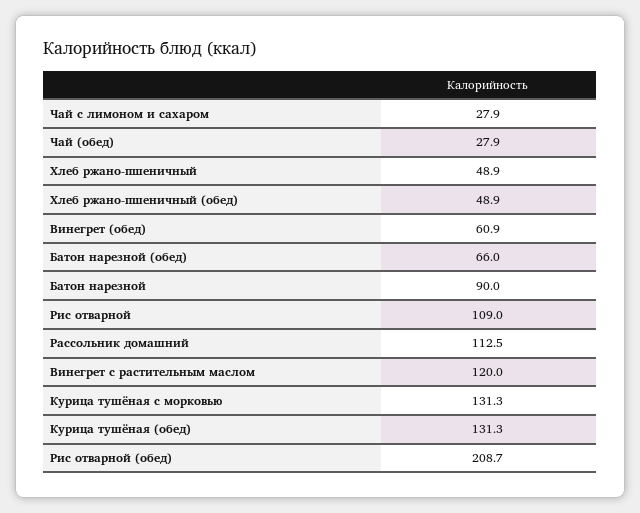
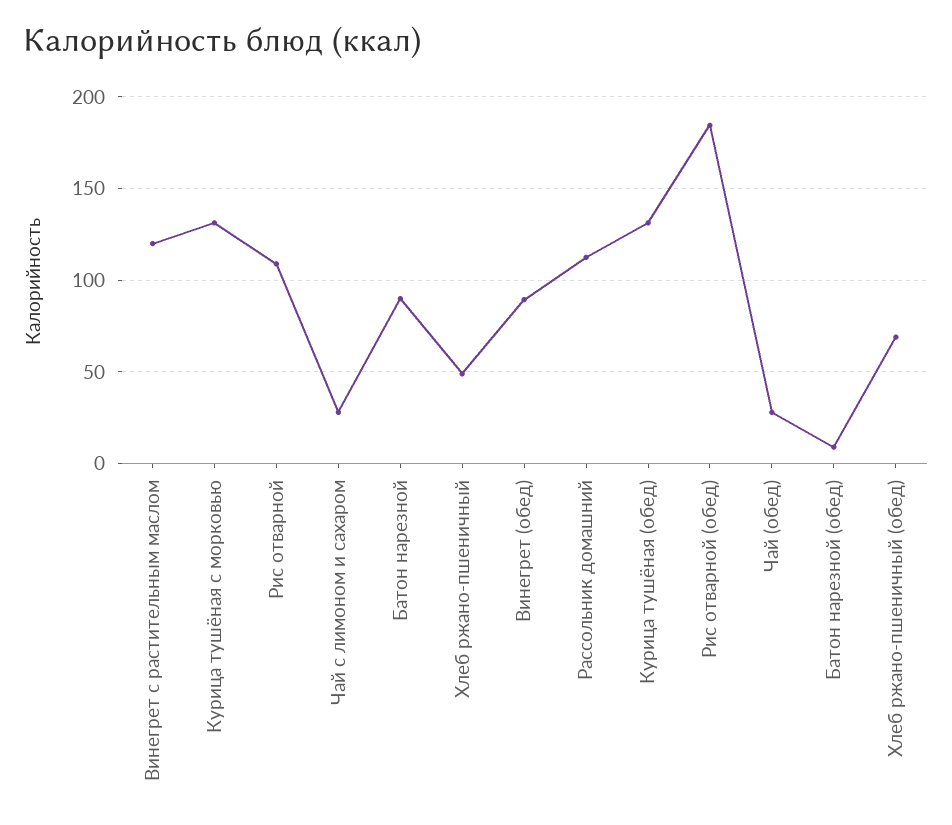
Хлеб ржано-пшеничный (обед): 48.9 -> 70
Винегрет (обед): 60.9 -> 90
Батон нарезной (обед): 66 -> 10
Рис отварной (обед): 208.7 -> 185

